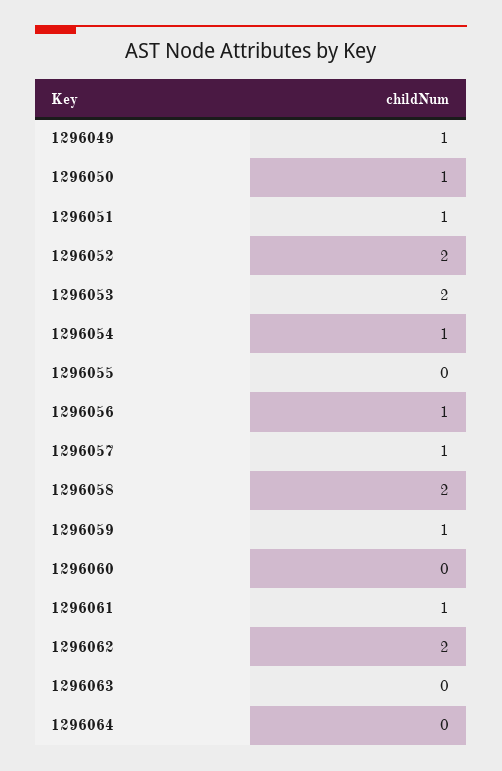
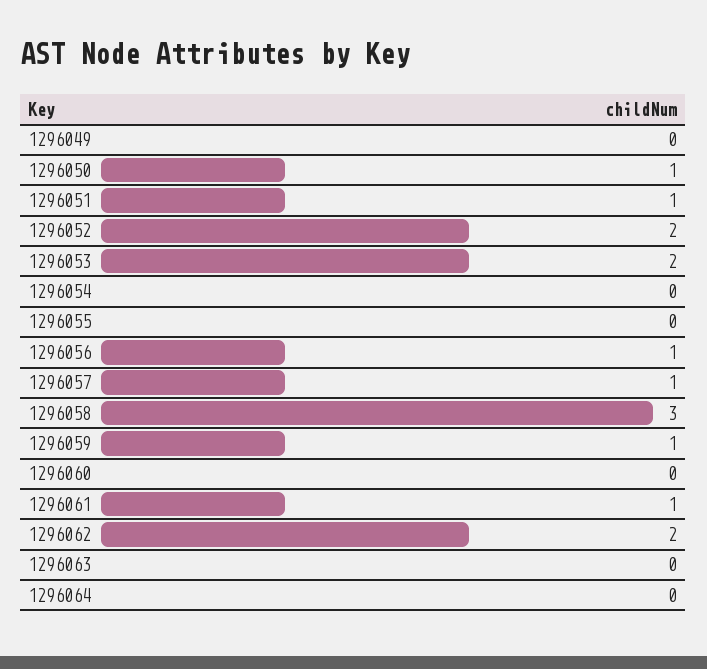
1296049: 1 -> 0
1296054: 1 -> 0
1296058: 2 -> 3

